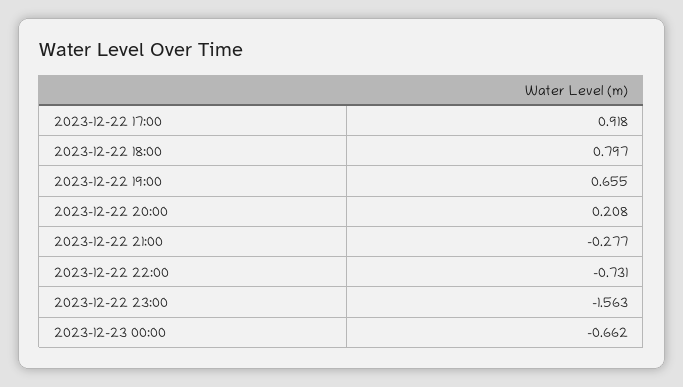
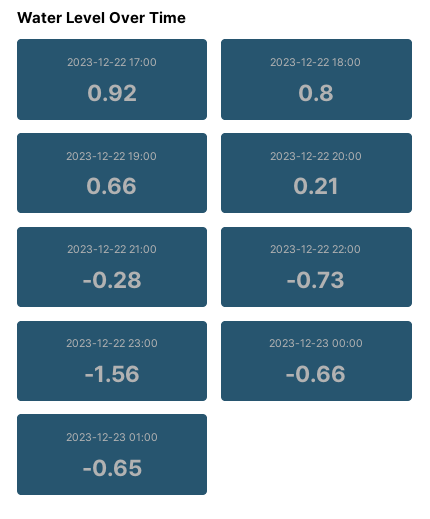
2023-12-23 01:00: none -> -0.65

